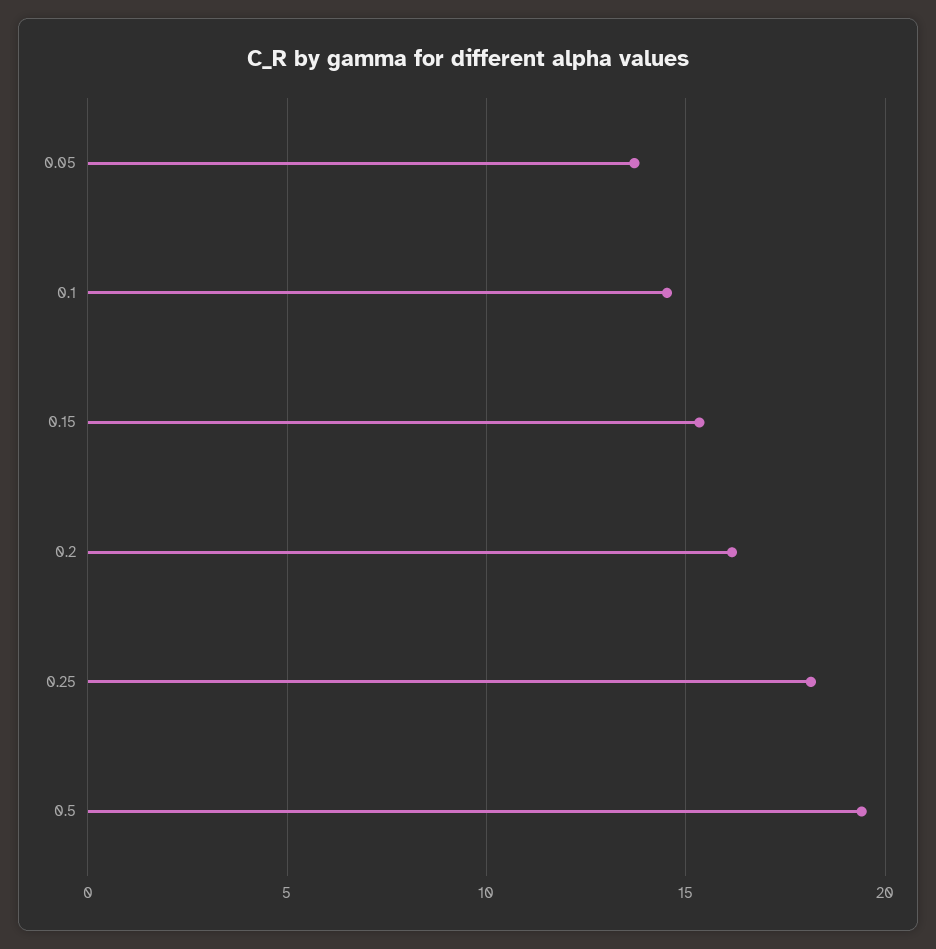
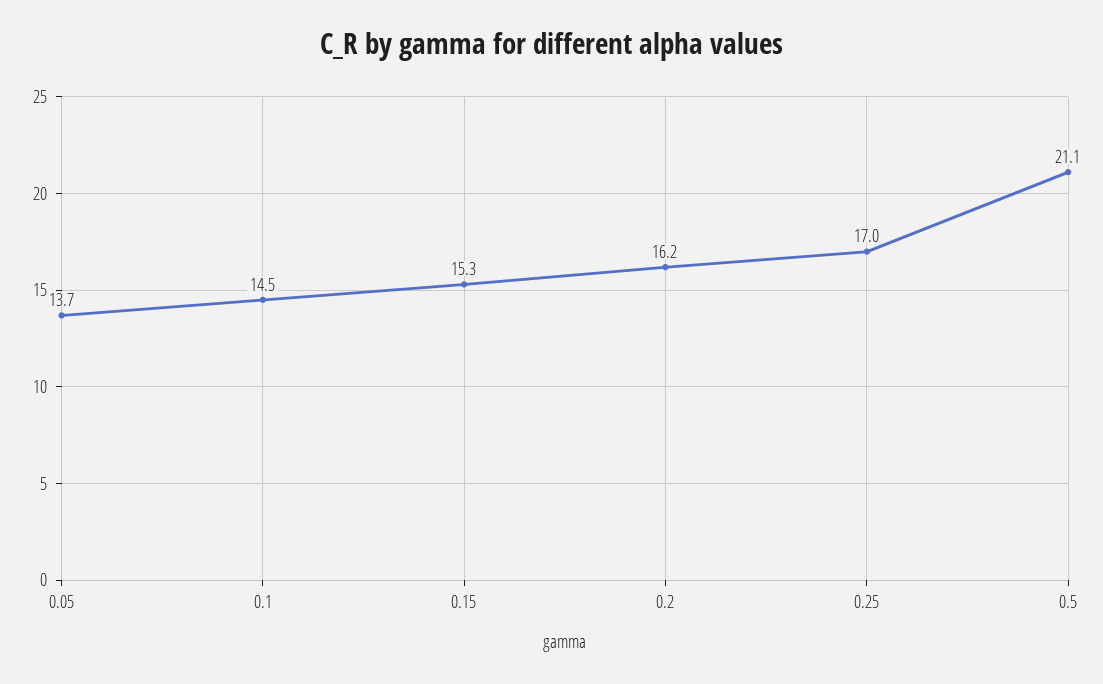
0.25: 18 -> 17
0.5: 19.5 -> 21.1

